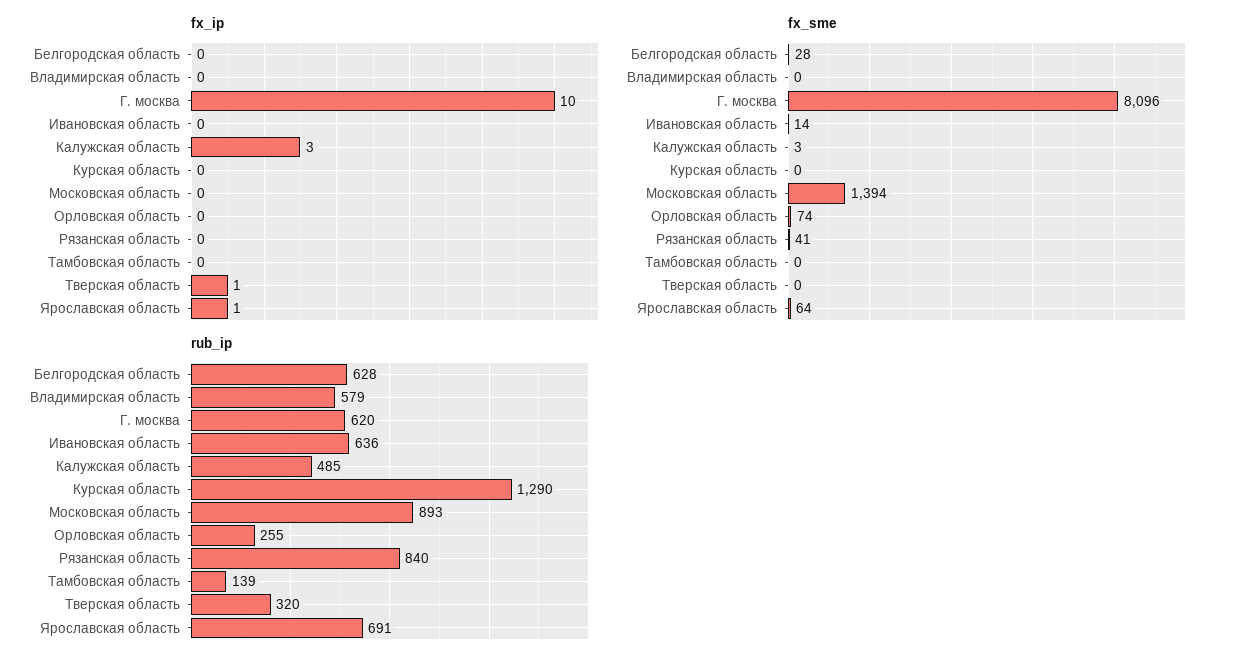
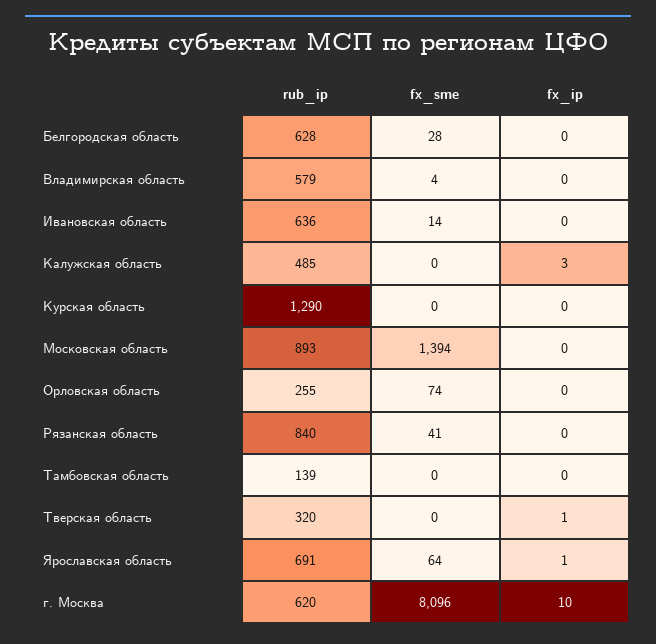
fx_sme, Владимирская область: 0 -> 4
fx_sme, Калужская область: 3 -> 0

